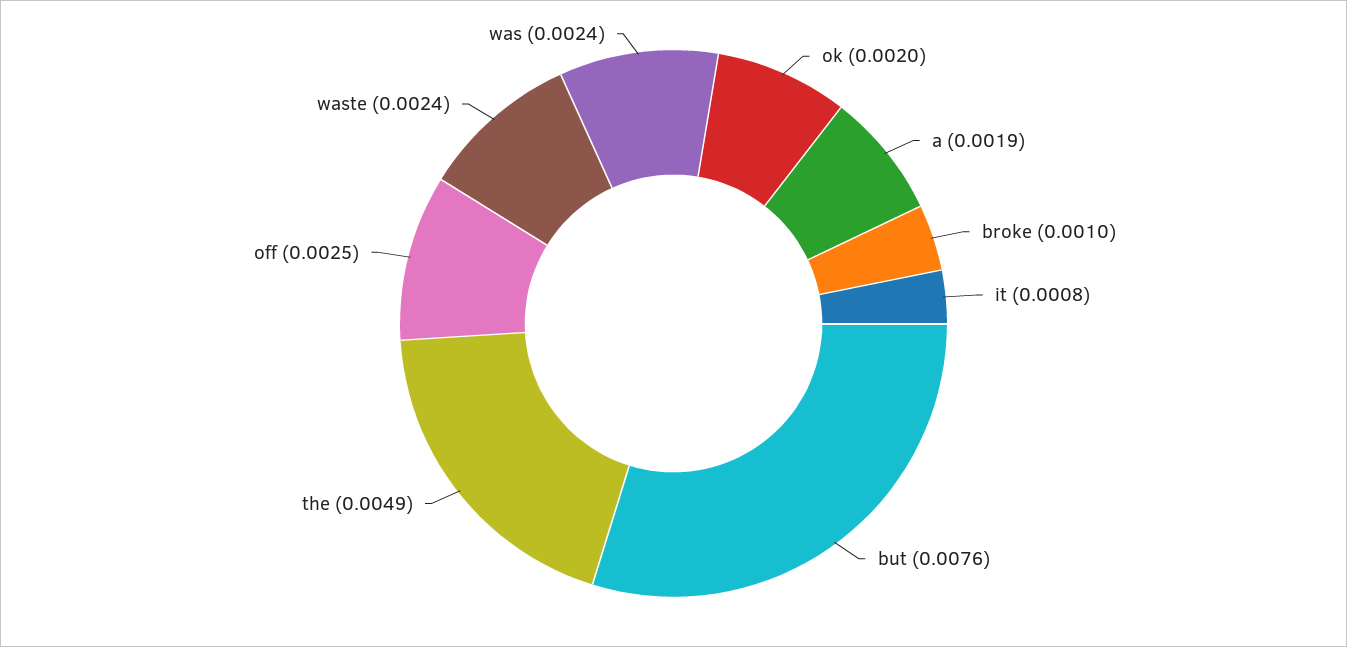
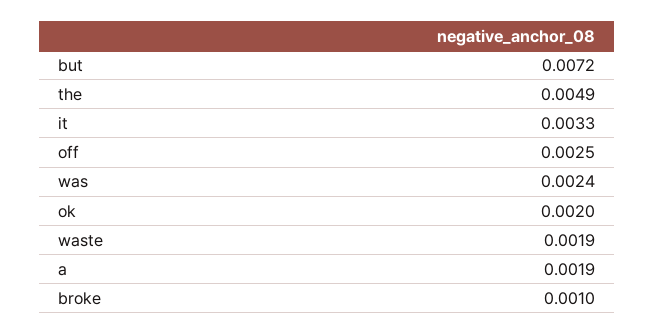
it: 0.0008 -> 0.0033
but: 0.0076 -> 0.0072
waste: 0.0024 -> 0.0019

